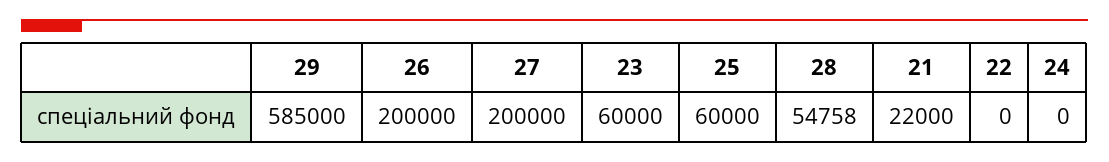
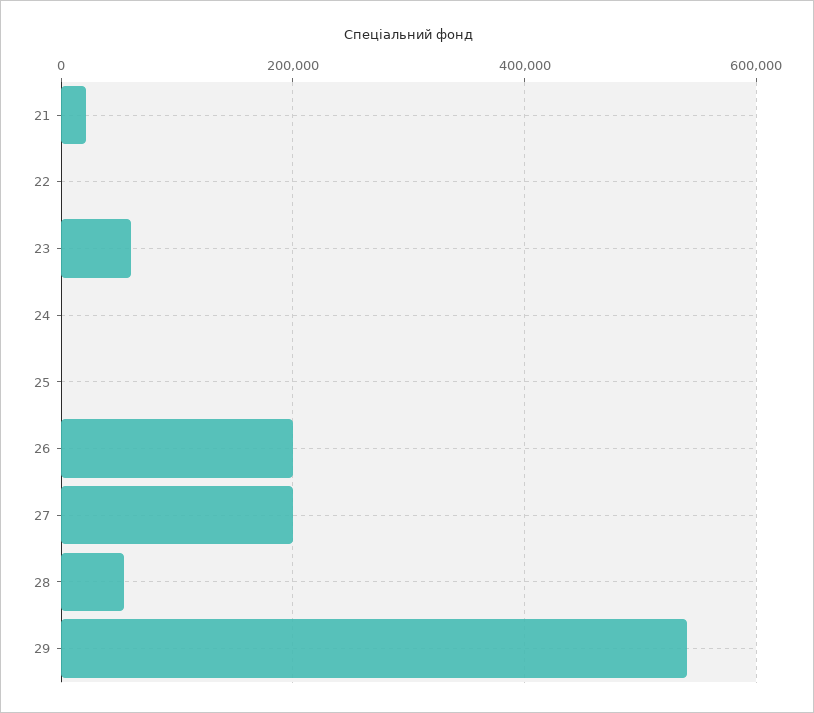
29: 585000 -> 540000
25: 60000 -> 0

